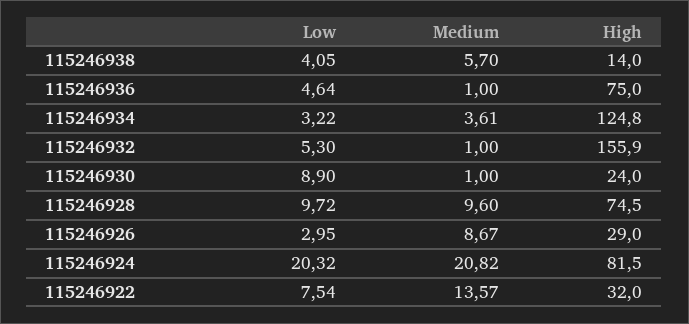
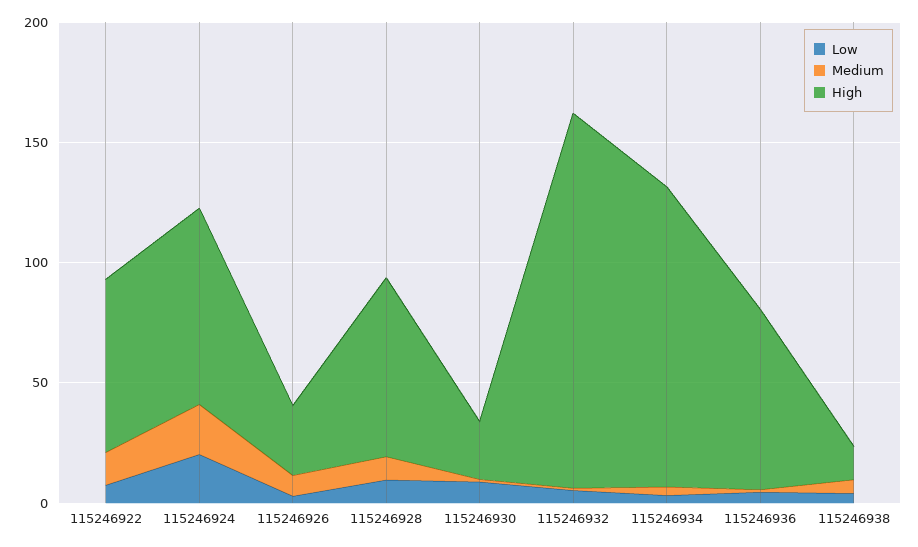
High, 115246922: 32 -> 70

